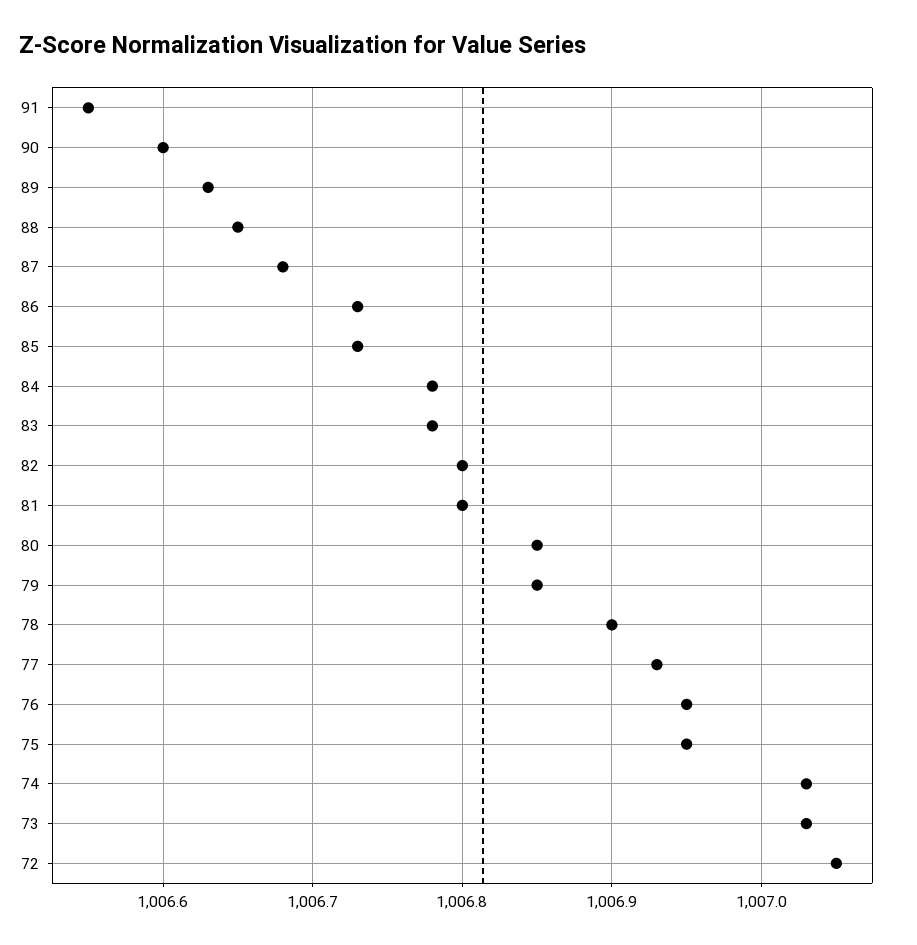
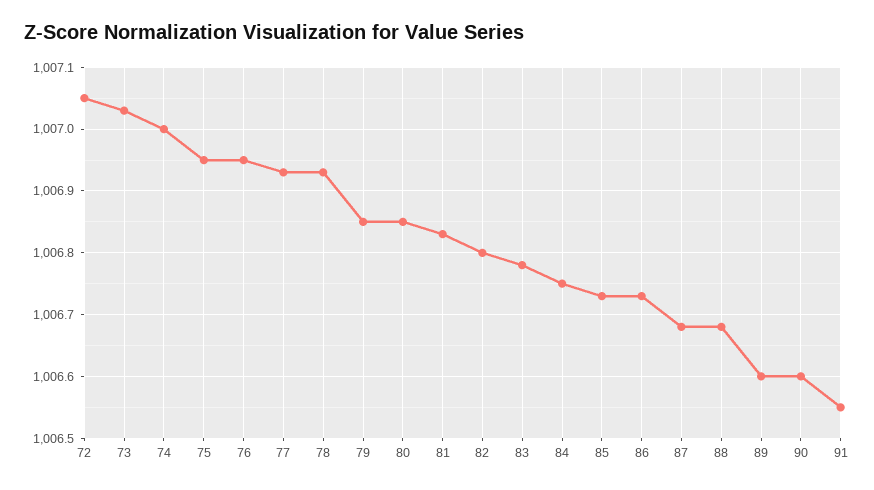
89: 1006.63 -> 1006.6
88: 1006.65 -> 1006.68
84: 1006.78 -> 1006.75
81: 1006.8 -> 1006.83
78: 1006.9 -> 1006.93
74: 1007.03 -> 1007

